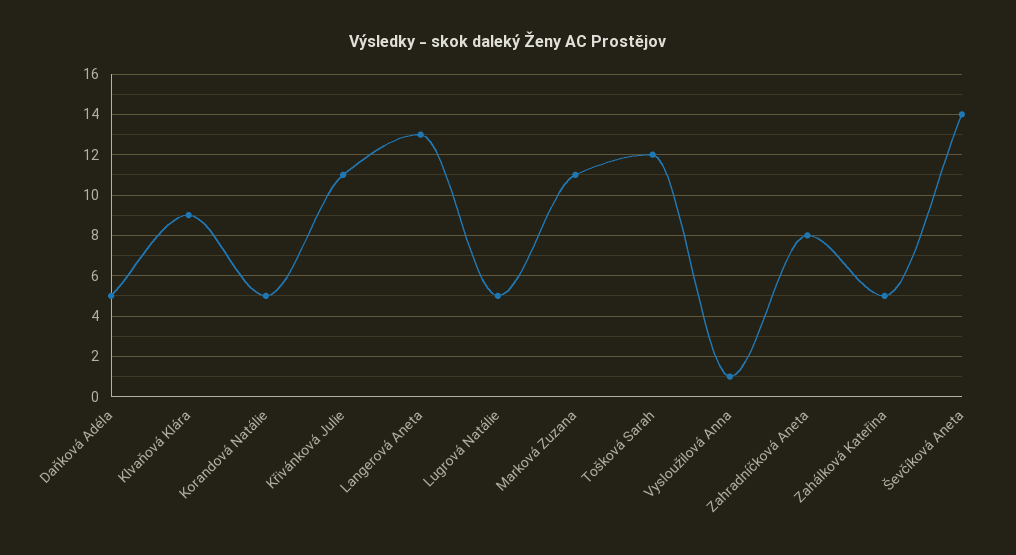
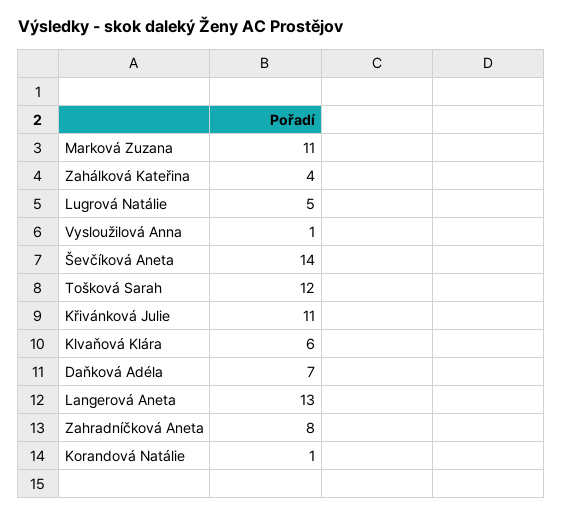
Daňková Adéla: 5 -> 7
Klvaňová Klára: 9 -> 6
Korandová Natálie: 5 -> 1
Zahálková Kateřina: 5 -> 4

